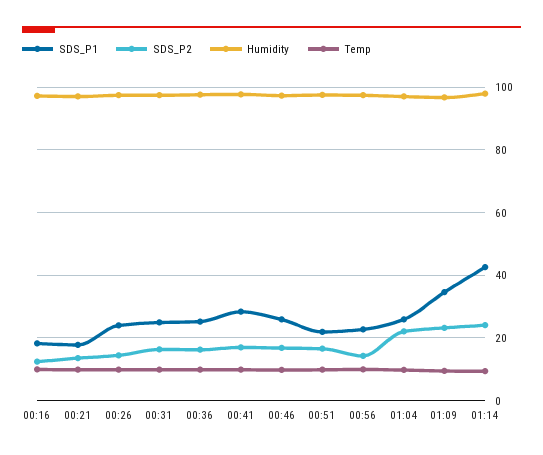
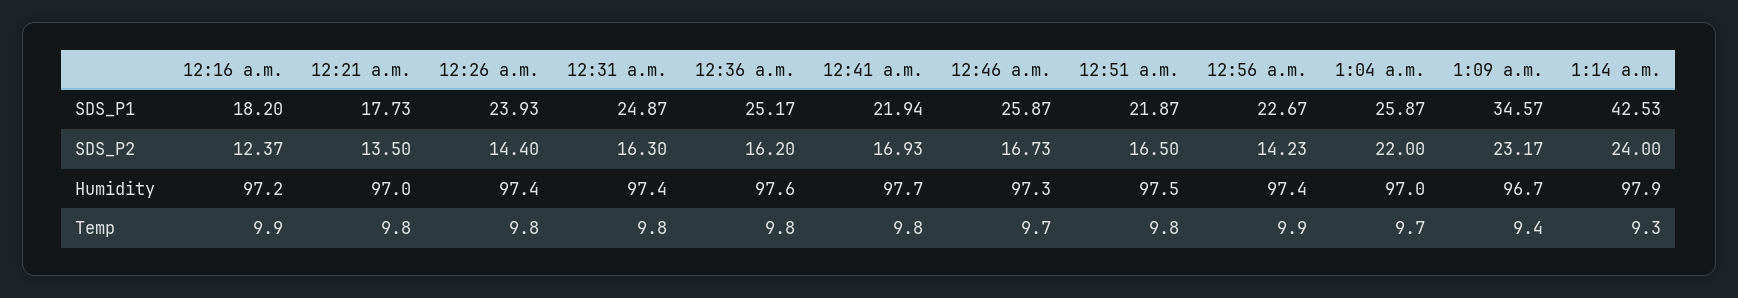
SDS_P1, 00:41: 28 -> 21.94

